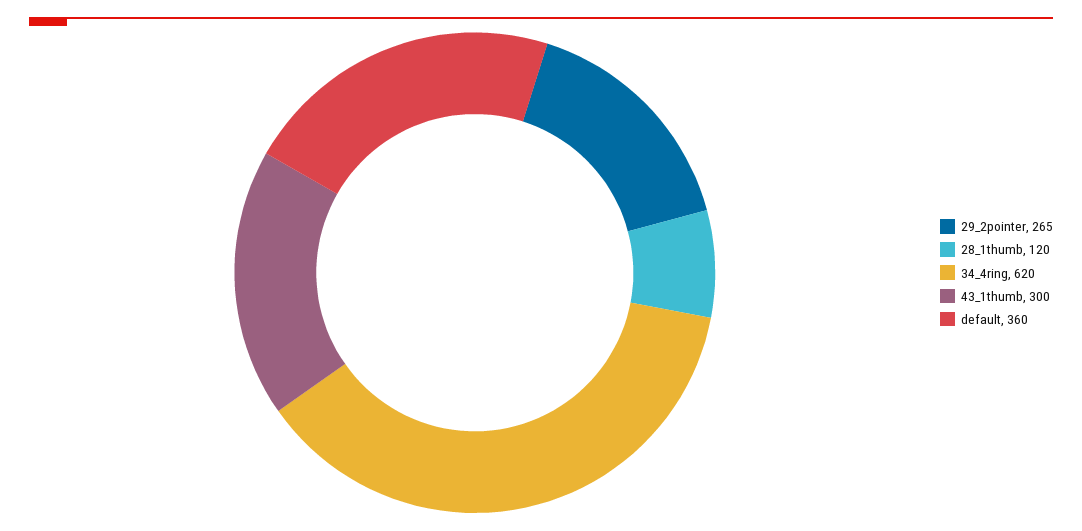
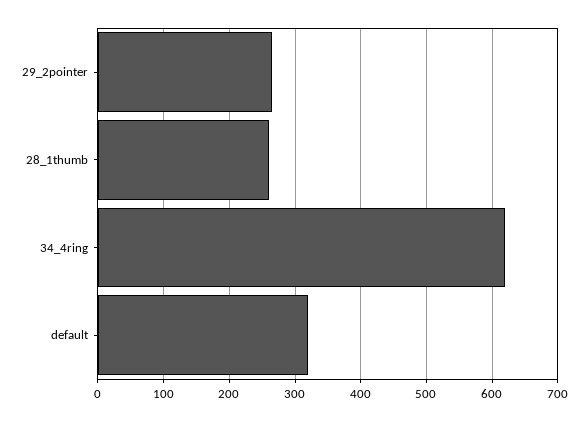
28_1thumb: 120 -> 260
43_1thumb: 300 -> none
default: 360 -> 320

